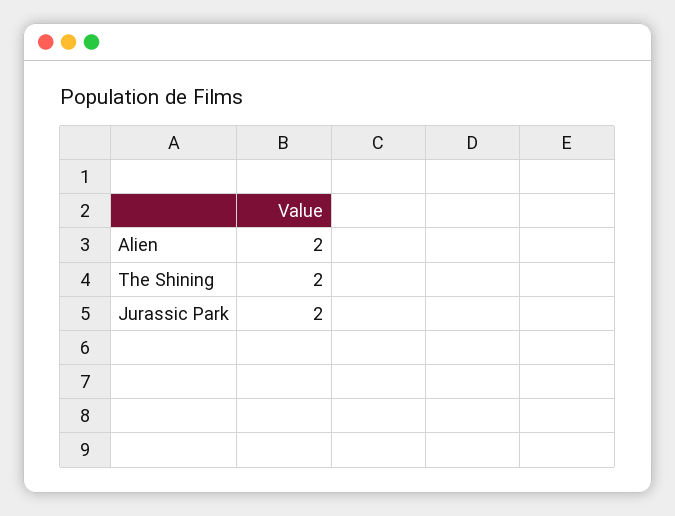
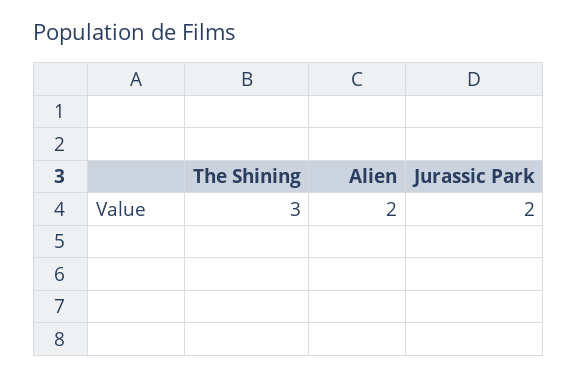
The Shining: 2 -> 3

